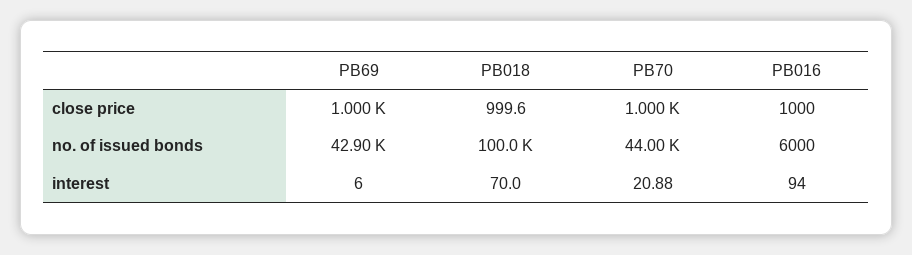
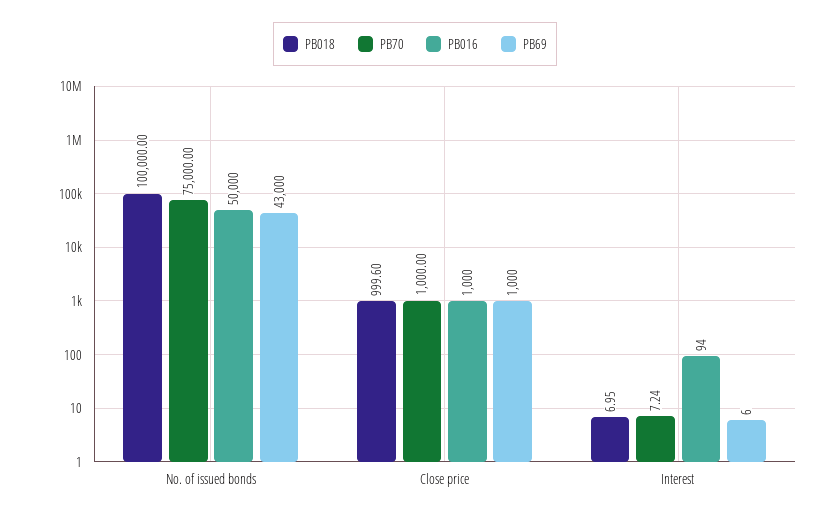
PB69, no. of issued bonds: 42900 -> 43000
PB70, no. of issued bonds: 44000 -> 75000
PB016, no. of issued bonds: 6000 -> 50000
PB018, interest: 70 -> 6.95
PB70, interest: 20.88 -> 7.24

